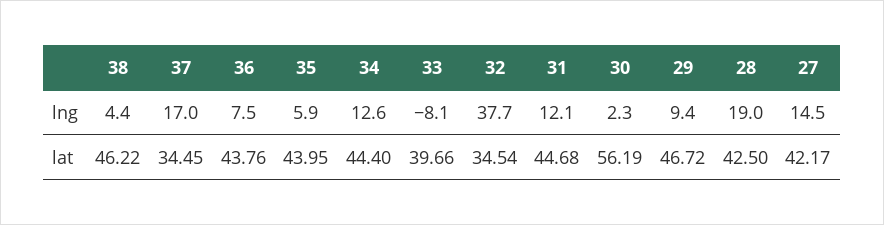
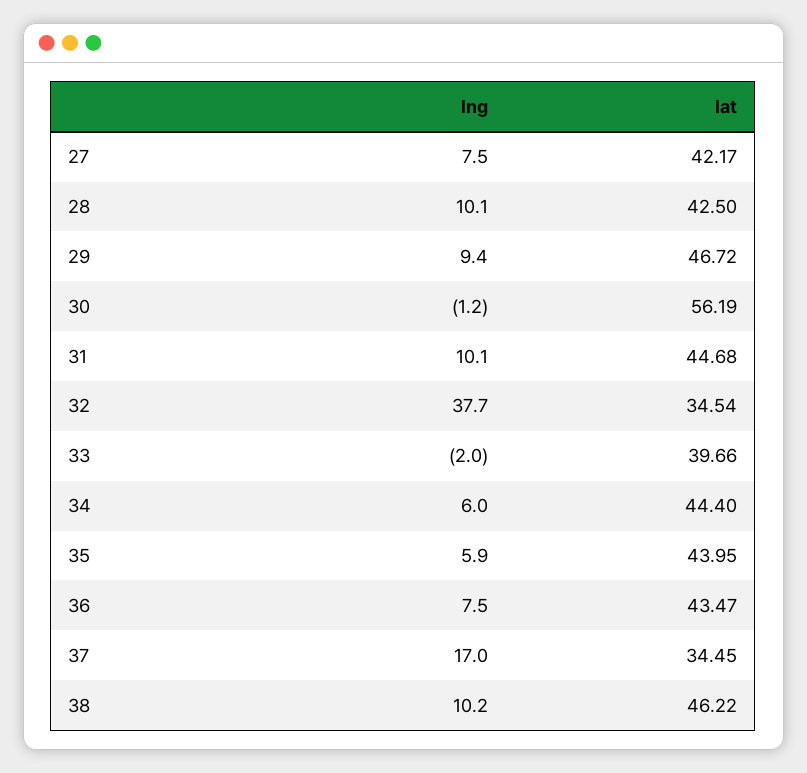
38, lng: 4.4 -> 10.2
34, lng: 12.6 -> 6
33, lng: -8.1 -> -2
31, lng: 12.1 -> 10.1
30, lng: 2.3 -> -1.2
28, lng: 19 -> 10.1
27, lng: 14.5 -> 7.5
36, lat: 43.76 -> 43.47

